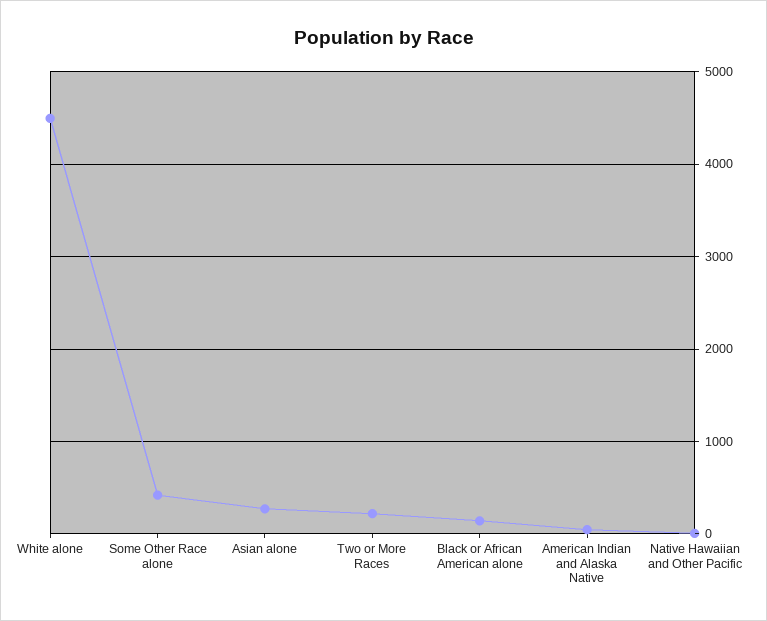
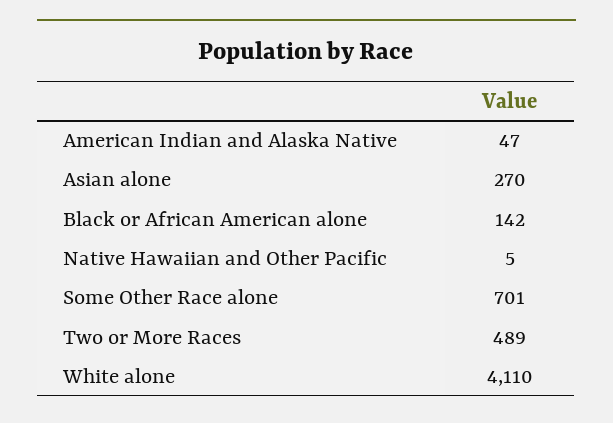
White alone: 4500 -> 4110
Some Other Race alone: 400 -> 701
Two or More Races: 200 -> 489

